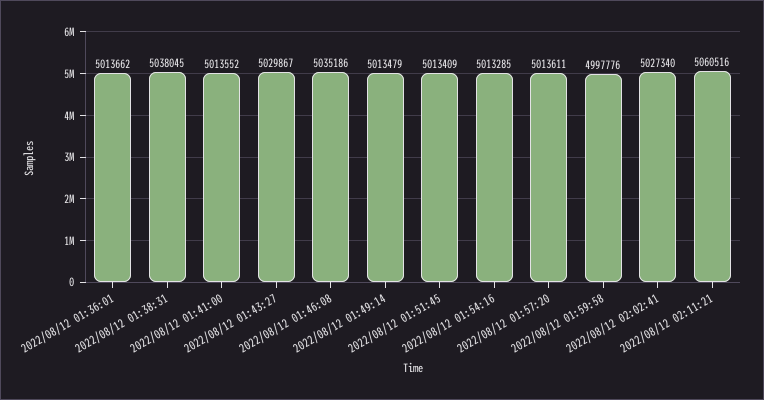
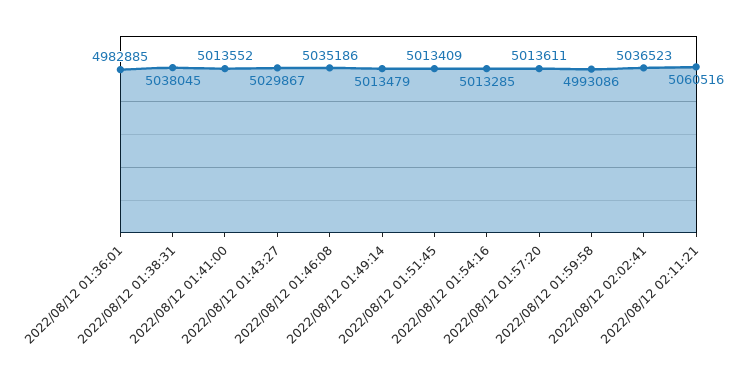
2022/08/12 01:36:01: 5013662 -> 4982885
2022/08/12 01:59:58: 4997776 -> 4993086
2022/08/12 02:02:41: 5027340 -> 5036523

